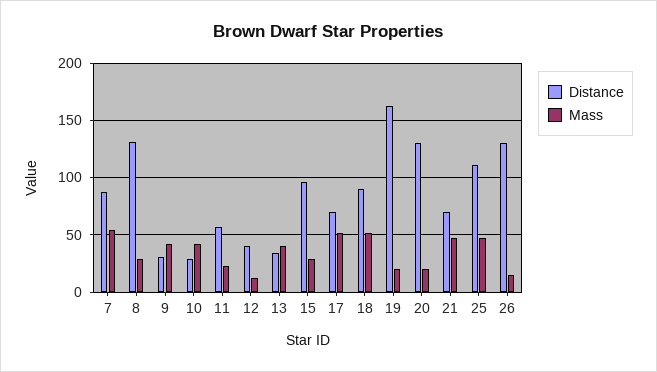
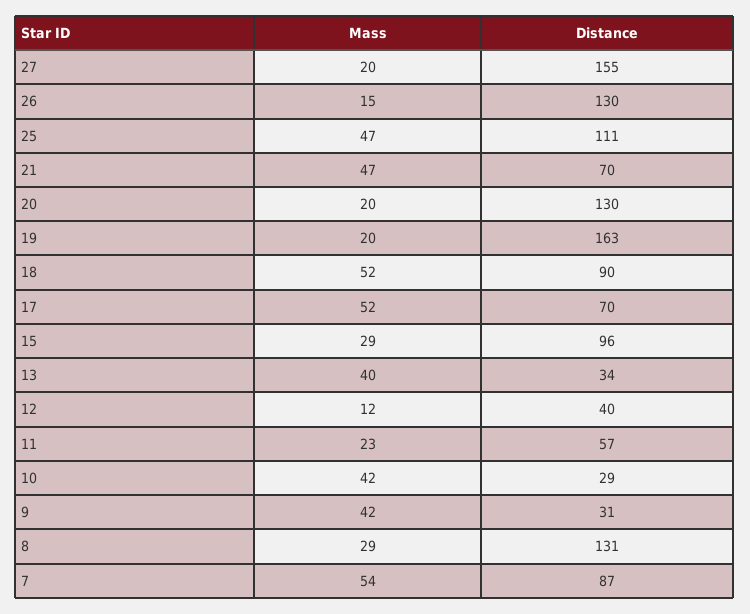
Mass, 27: none -> 20
Distance, 27: none -> 155

